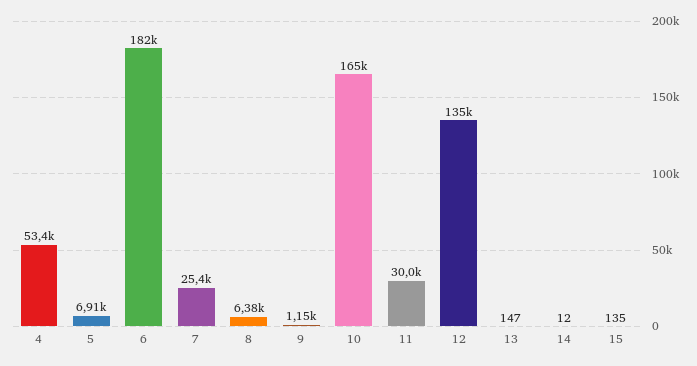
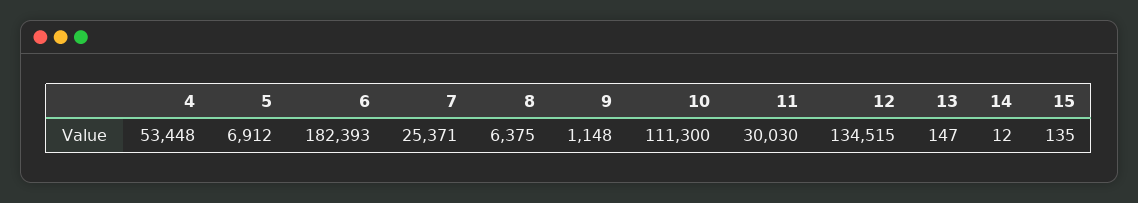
10: 165000 -> 111300

